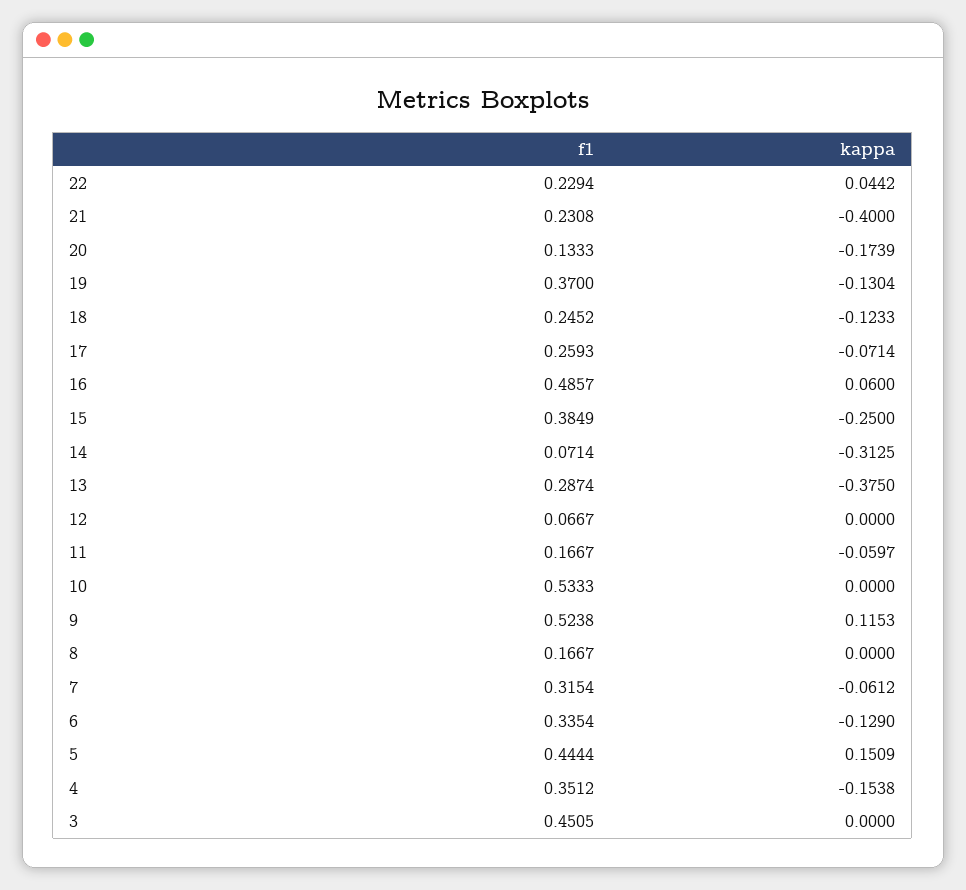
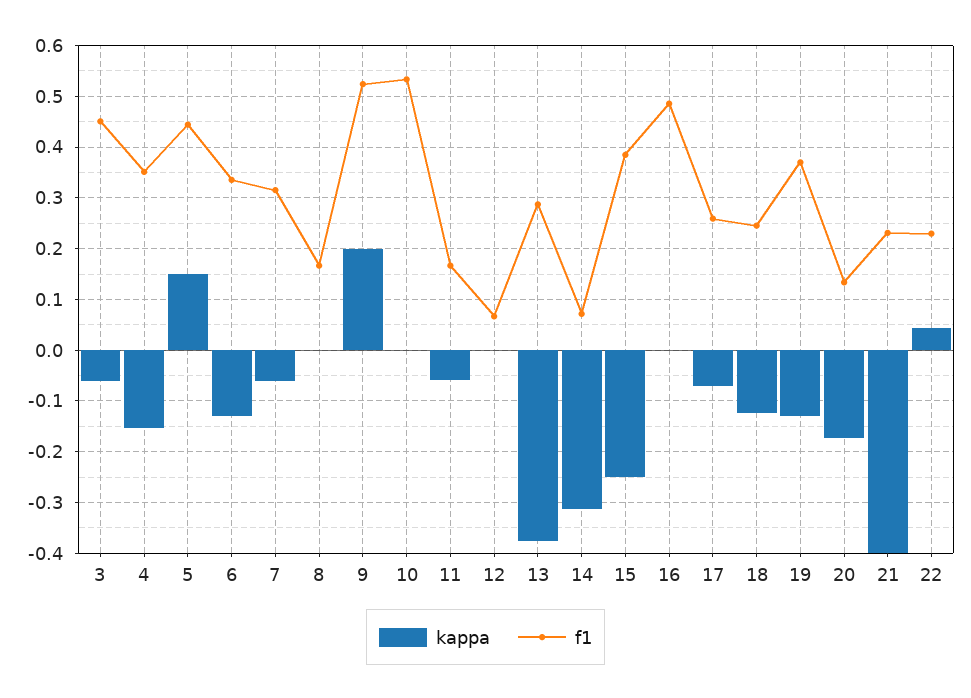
kappa, 16: 0.06 -> 0
kappa, 9: 0.1153 -> 0.2
kappa, 3: 0 -> -0.06

